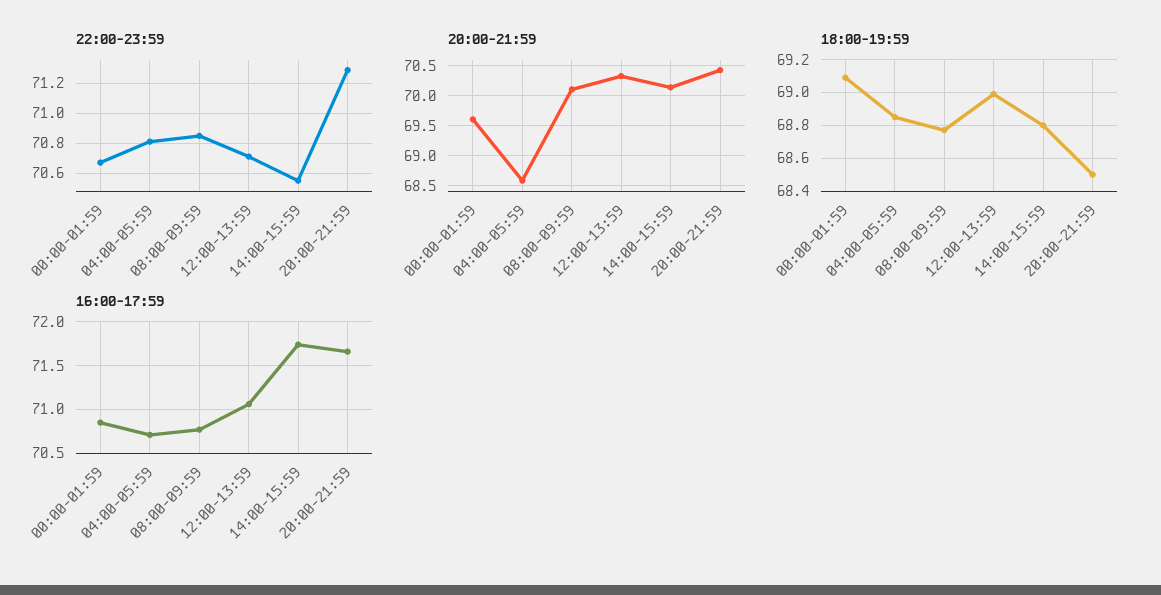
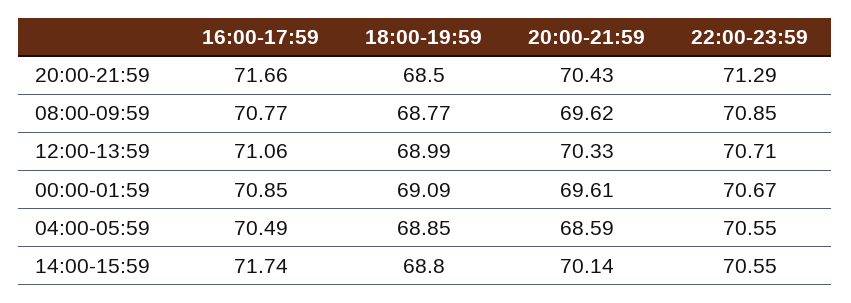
22:00-23:59, 04:00-05:59: 70.8 -> 70.55
20:00-21:59, 08:00-09:59: 70.1 -> 69.62
16:00-17:59, 04:00-05:59: 70.7 -> 70.49

